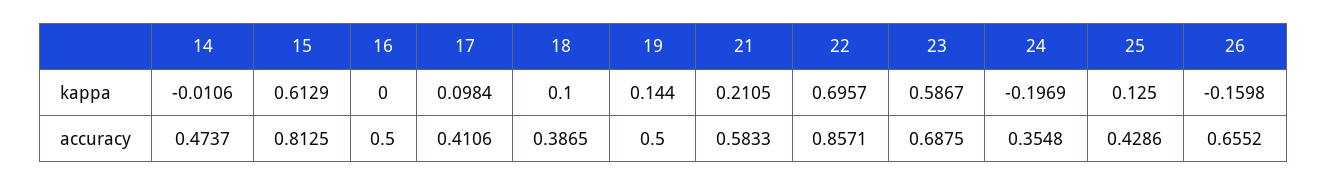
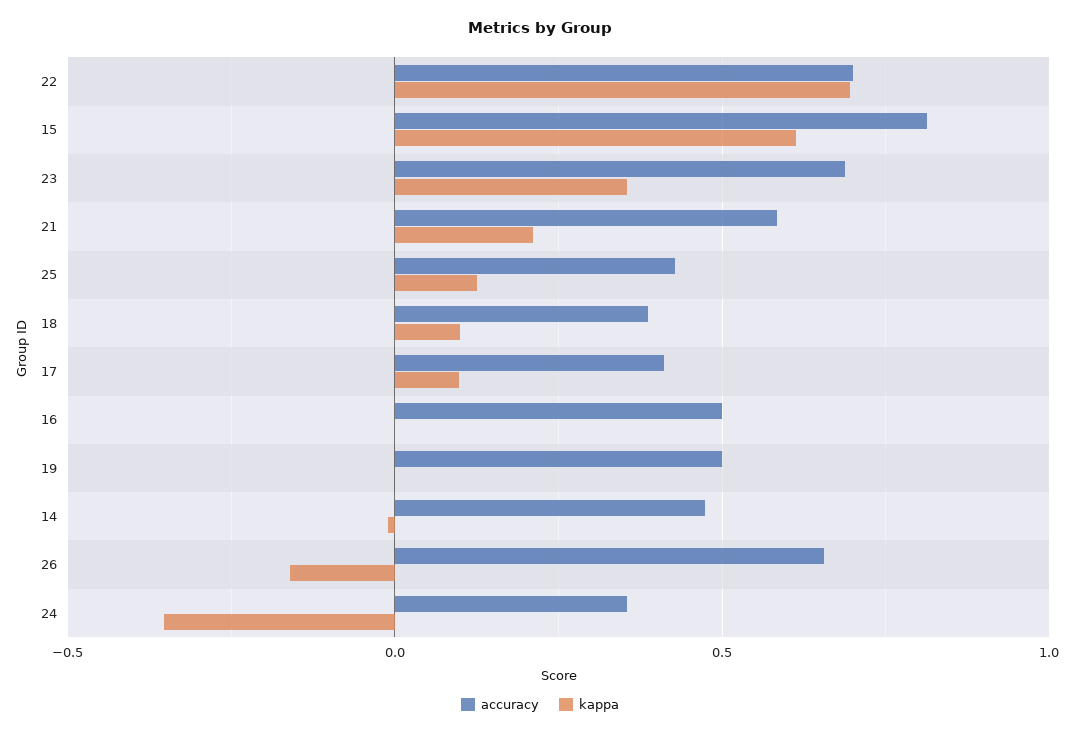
kappa, 19: 0.144 -> 0
kappa, 23: 0.5867 -> 0.35
kappa, 24: -0.1969 -> -0.35
accuracy, 22: 0.8571 -> 0.7

